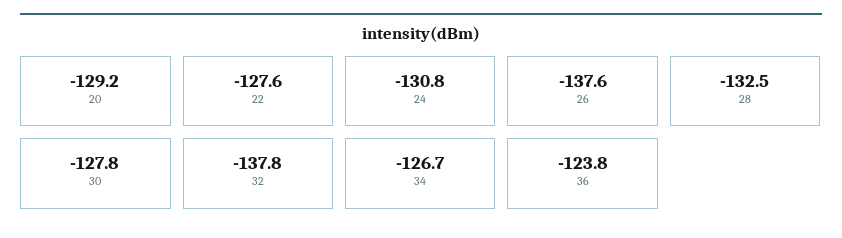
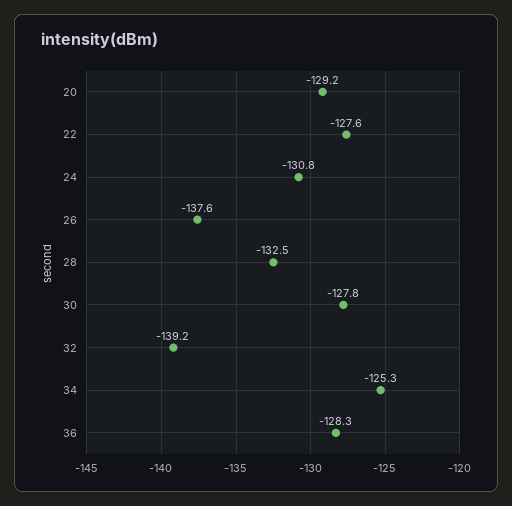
32: -137.8 -> -139.2
34: -126.7 -> -125.3
36: -123.8 -> -128.3

